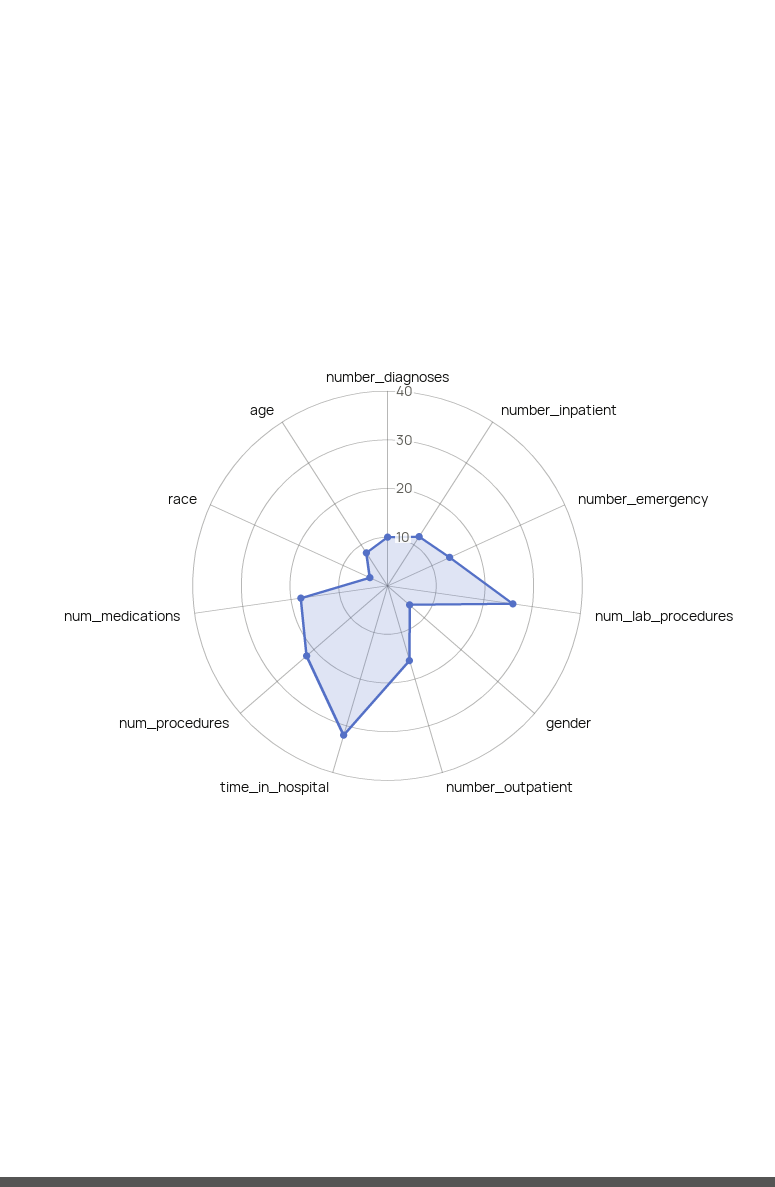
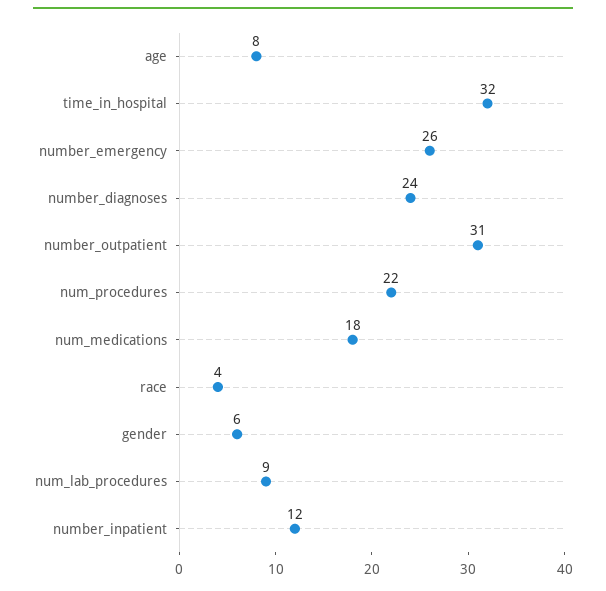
number_diagnoses: 10 -> 24
number_emergency: 15 -> 26
num_lab_procedures: 25 -> 9
number_outpatient: 15 -> 31

